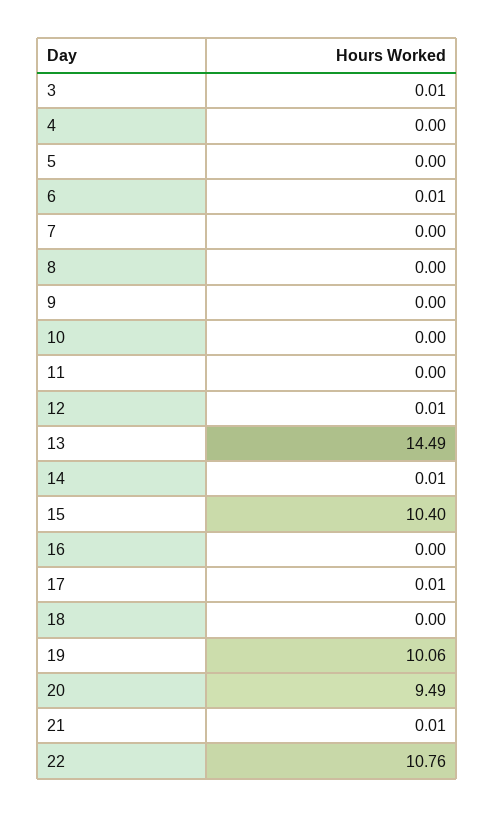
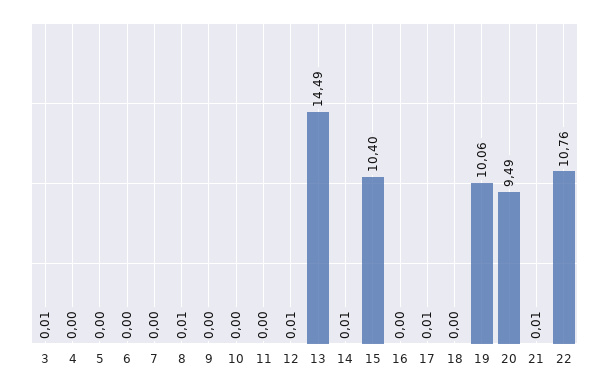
6: 0.01 -> 0
8: 0 -> 0.01

